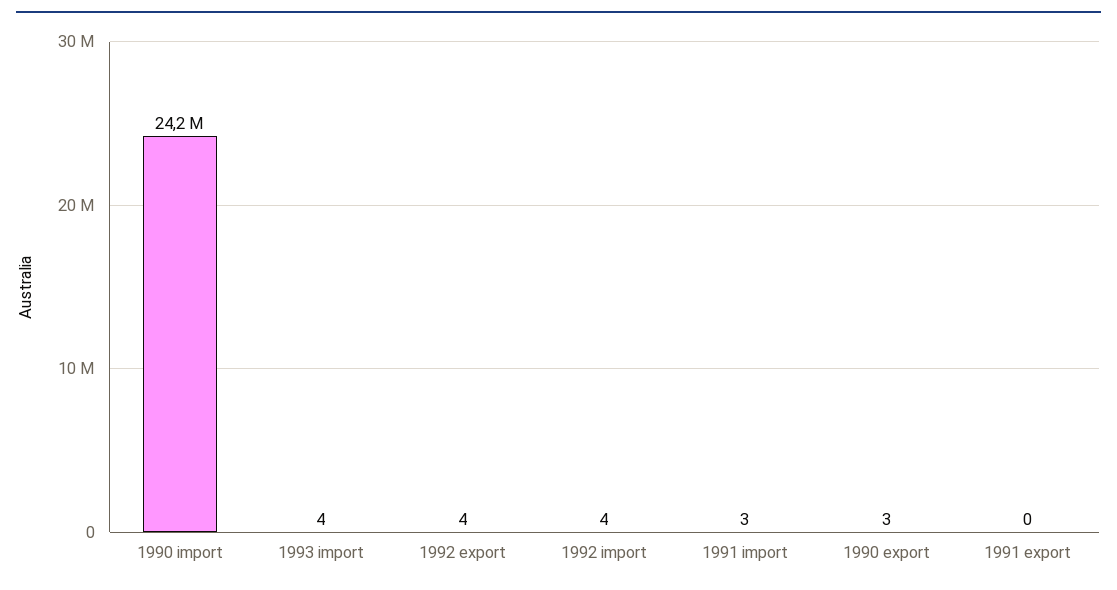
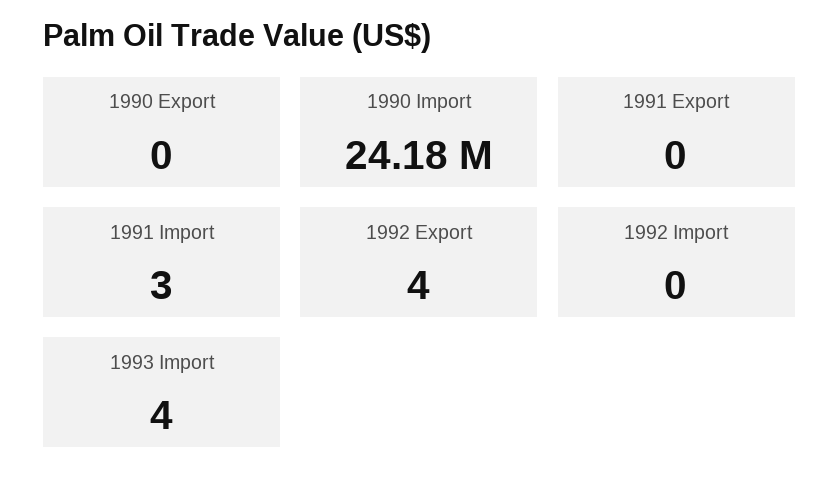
1992 import: 4 -> 0
1990 export: 3 -> 0

